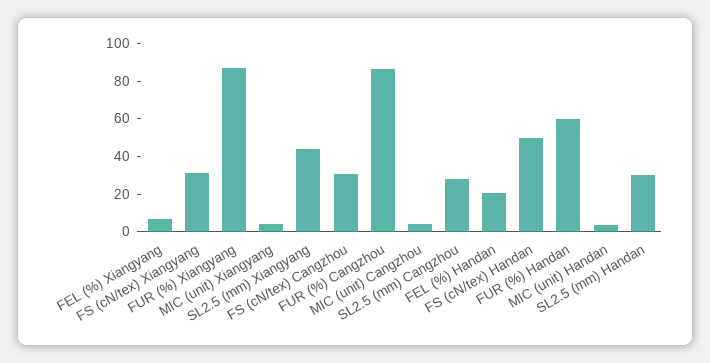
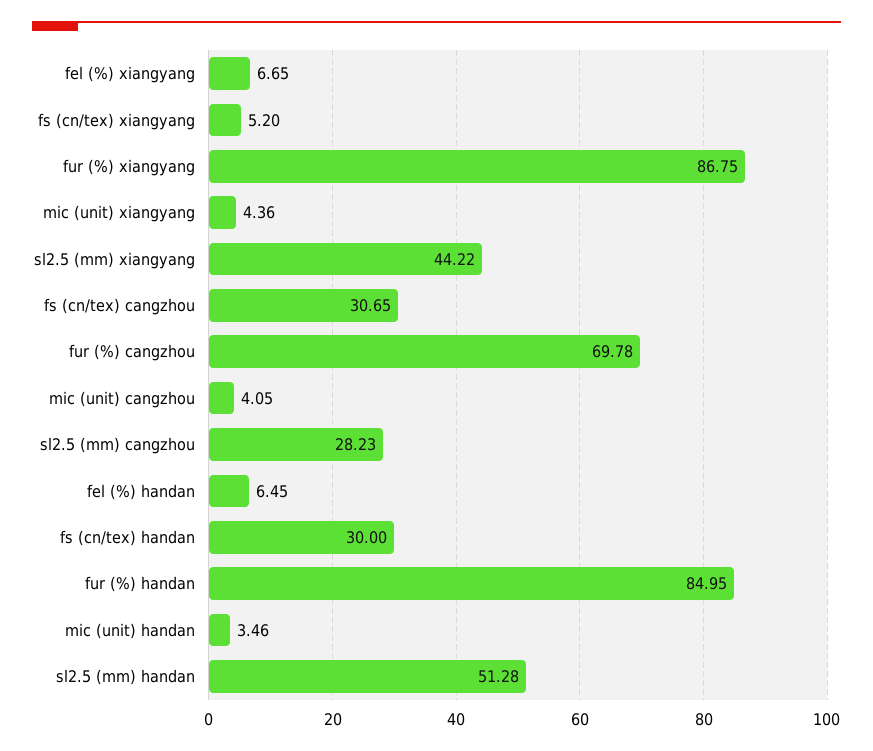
FS (cN/tex) Xiangyang: 30 -> 5.2
FUR (%) Cangzhou: 85 -> 69.78
FEL (%) Handan: 20 -> 6.45
FS (cN/tex) Handan: 50 -> 30
FUR (%) Handan: 60 -> 84.95
SL2.5 (mm) Handan: 30 -> 51.28

